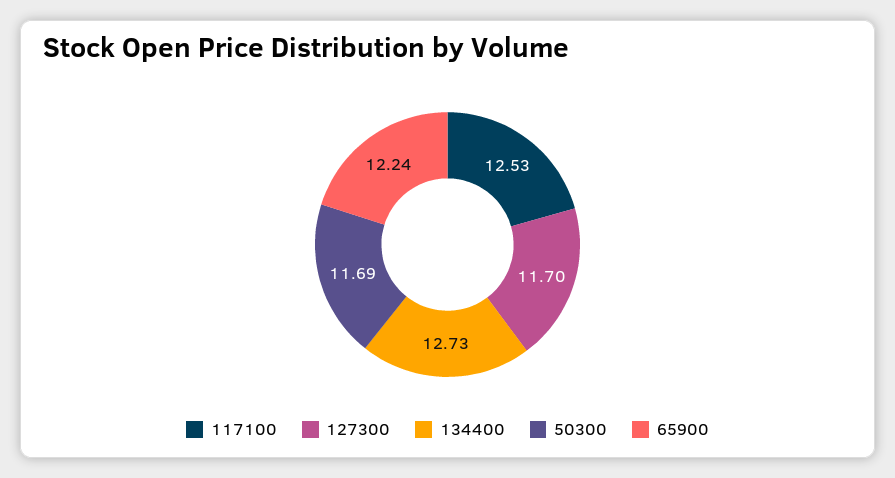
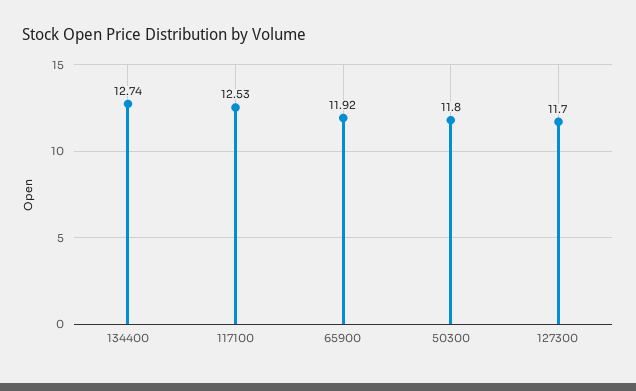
134400: 12.73 -> 12.74
50300: 11.69 -> 11.8
65900: 12.24 -> 11.92

